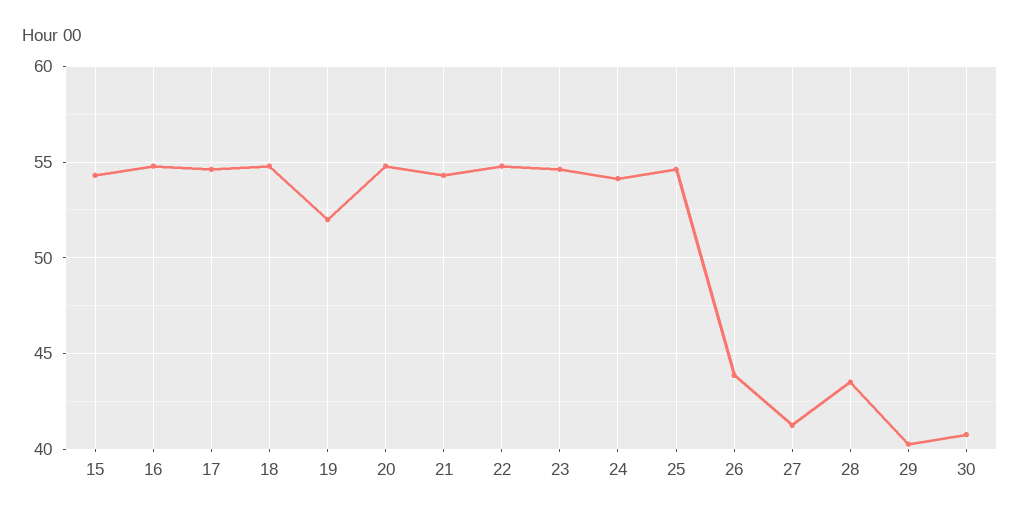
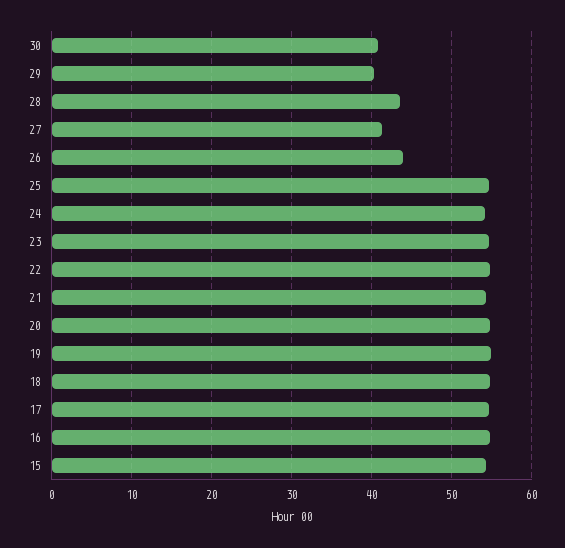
19: 52 -> 55

